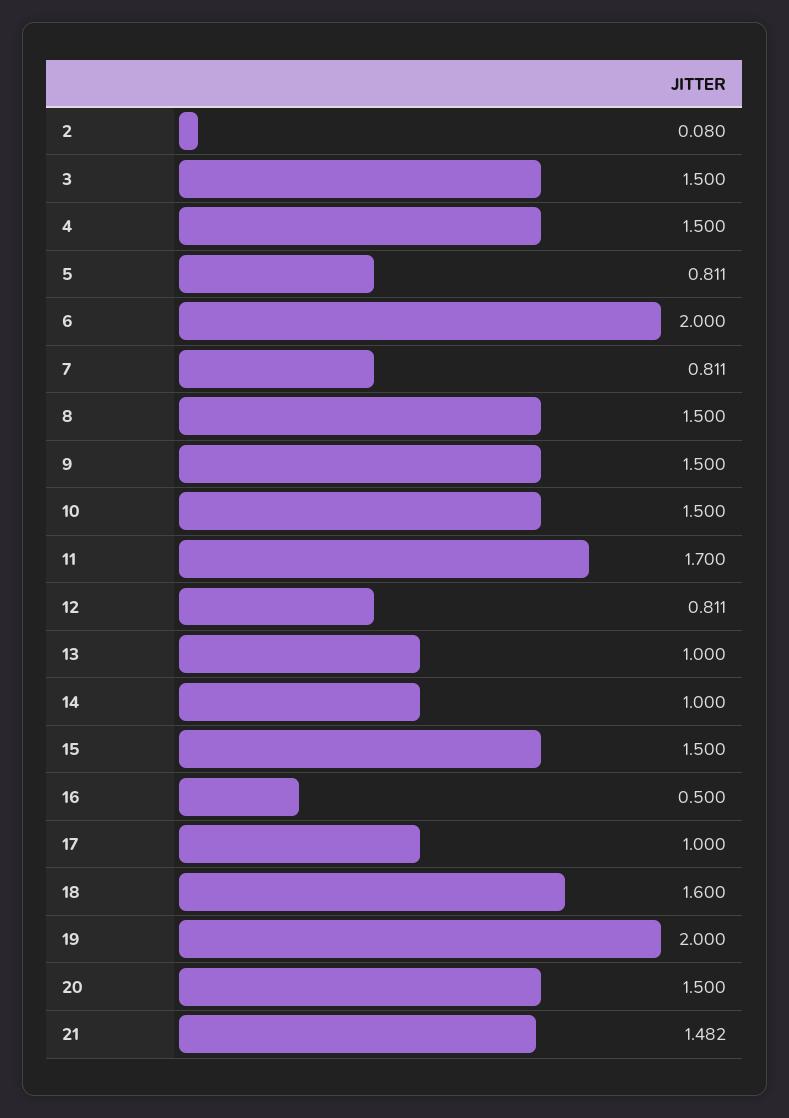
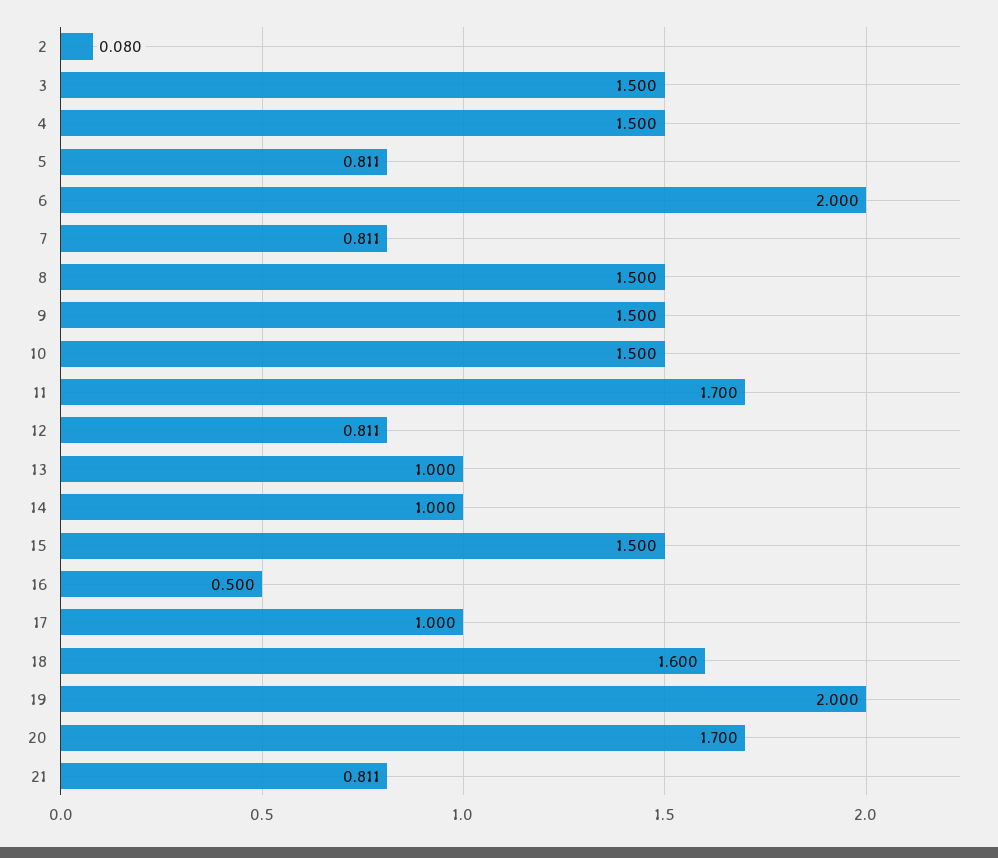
20: 1.5 -> 1.7
21: 1.482 -> 0.811

